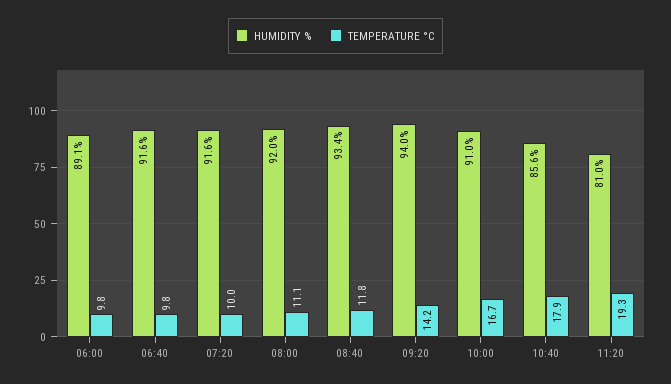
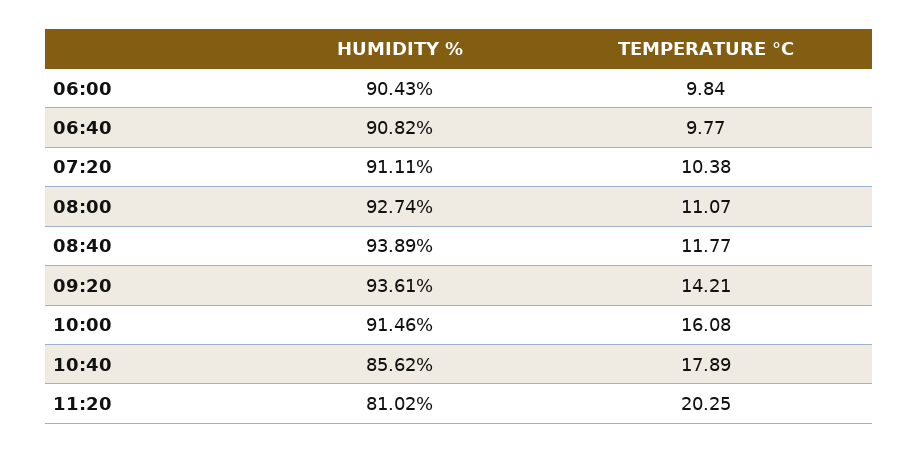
HUMIDITY %, 06:00: 89.1 -> 90.43
HUMIDITY %, 06:40: 91.6 -> 90.82
HUMIDITY %, 07:20: 91.6 -> 91.11
TEMPERATURE °C, 07:20: 10 -> 10.38
HUMIDITY %, 08:00: 92 -> 92.74
HUMIDITY %, 08:40: 93.4 -> 93.89
HUMIDITY %, 09:20: 94 -> 93.61
HUMIDITY %, 10:00: 91 -> 91.46
TEMPERATURE °C, 10:00: 16.7 -> 16.08
TEMPERATURE °C, 11:20: 19.3 -> 20.25

